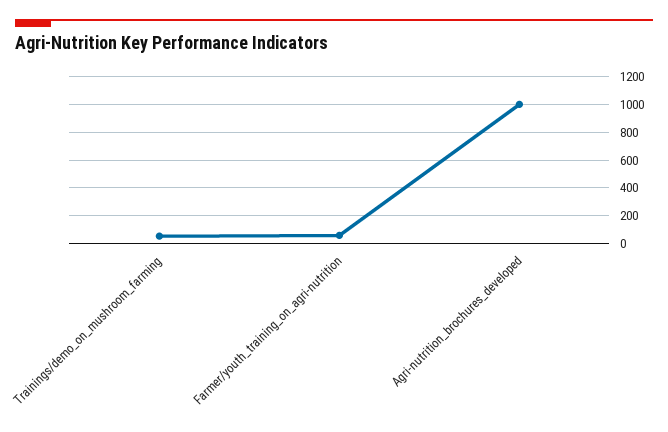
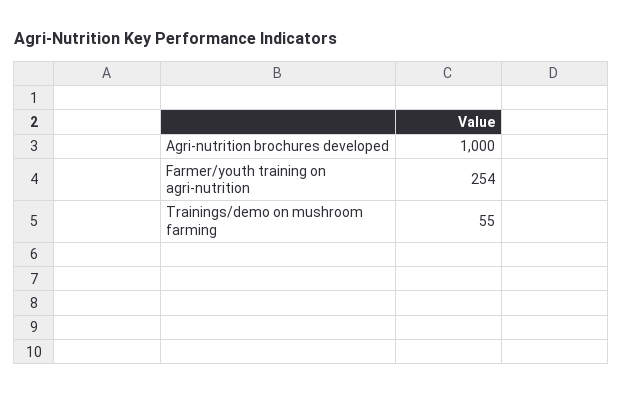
Farmer/youth_training_on_agri-nutrition: 50 -> 254

